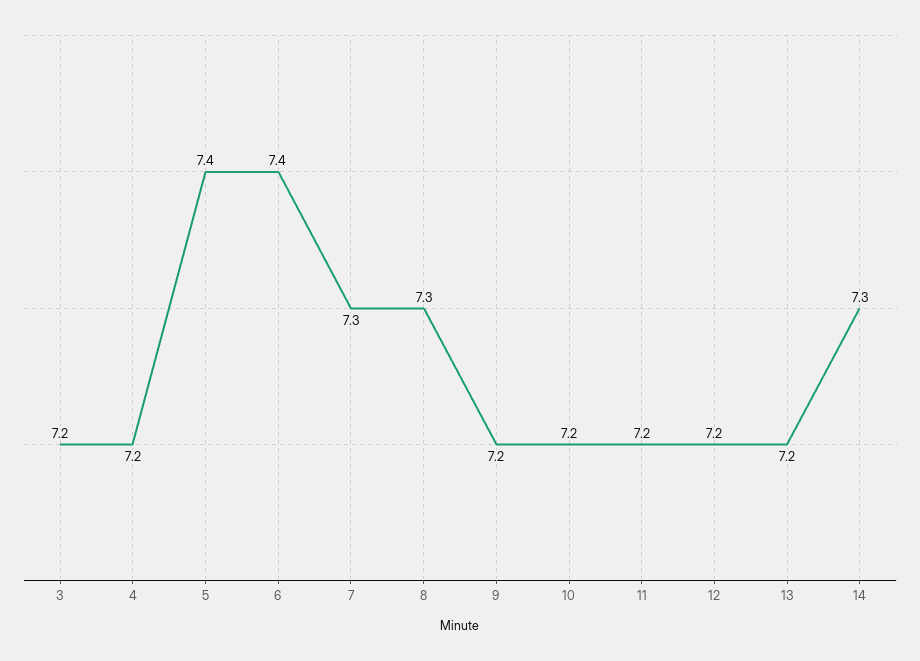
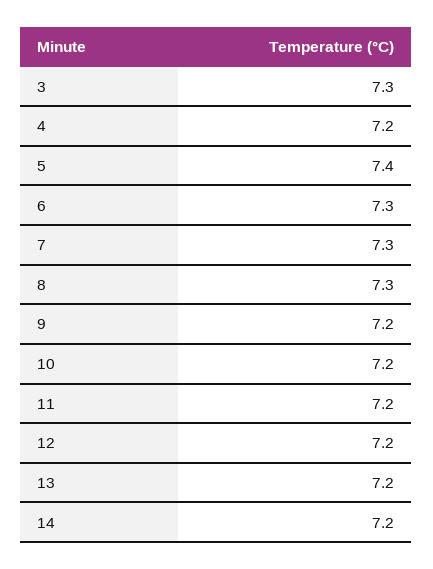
3: 7.2 -> 7.3
6: 7.4 -> 7.3
14: 7.3 -> 7.2

